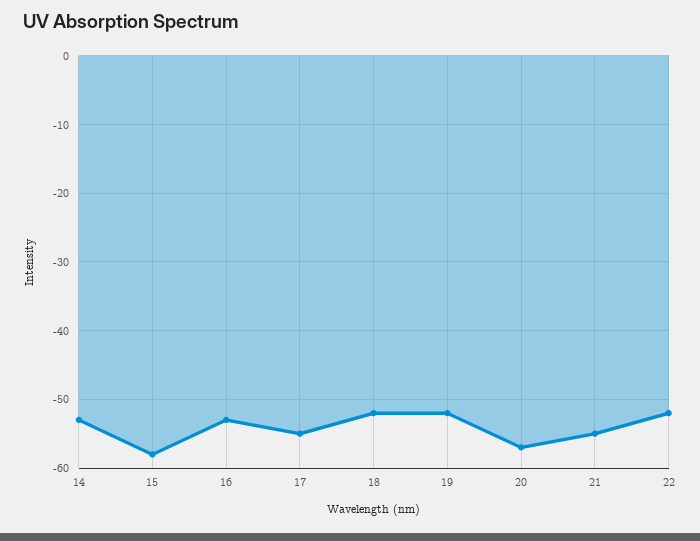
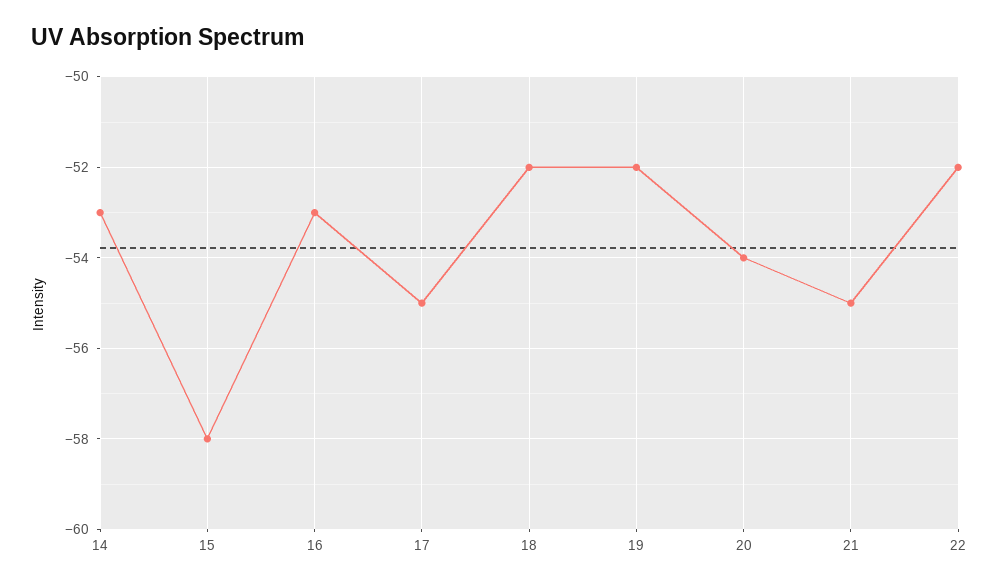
20: -57 -> -54

